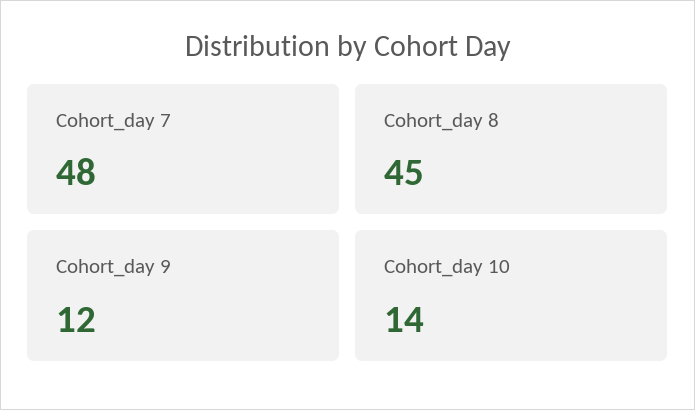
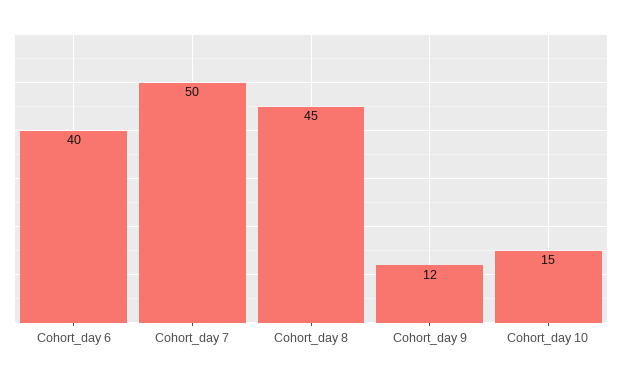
Cohort_day 7: 48 -> 50
Cohort_day 10: 14 -> 15
Cohort_day 6: none -> 40

